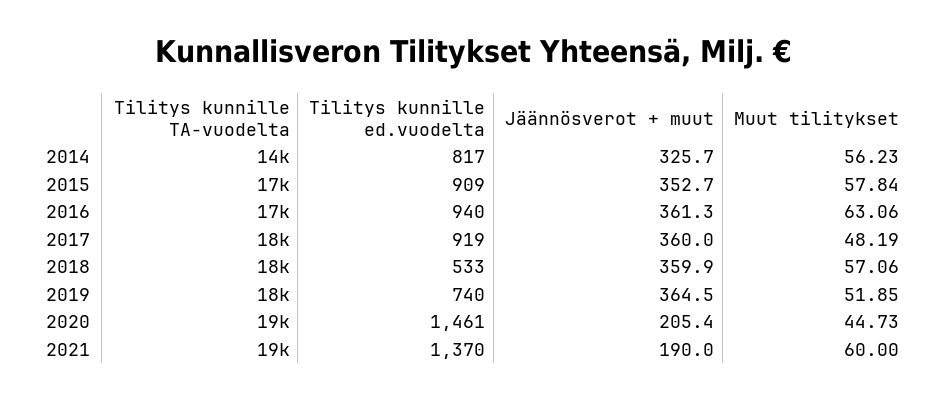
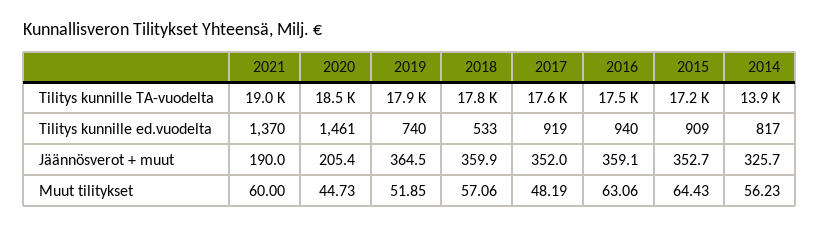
Muut tilitykset, 2015: 57.84 -> 64.43
Jäännösverot + muut, 2016: 361.3 -> 359.1
Jäännösverot + muut, 2017: 360 -> 352

